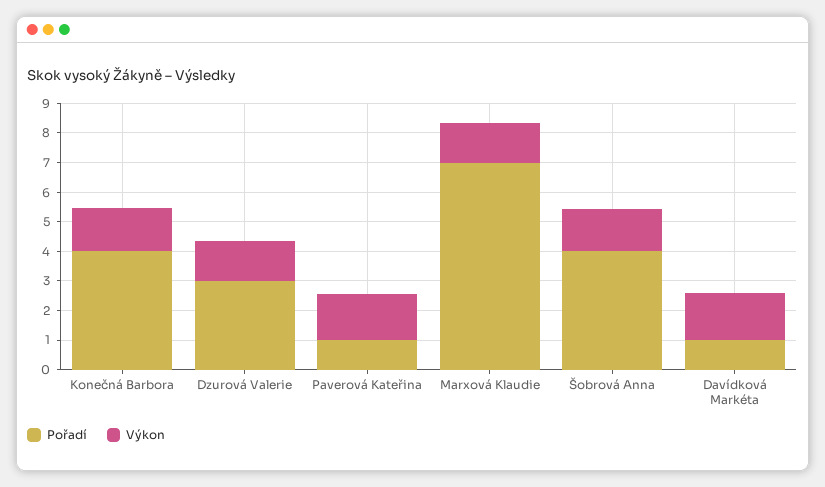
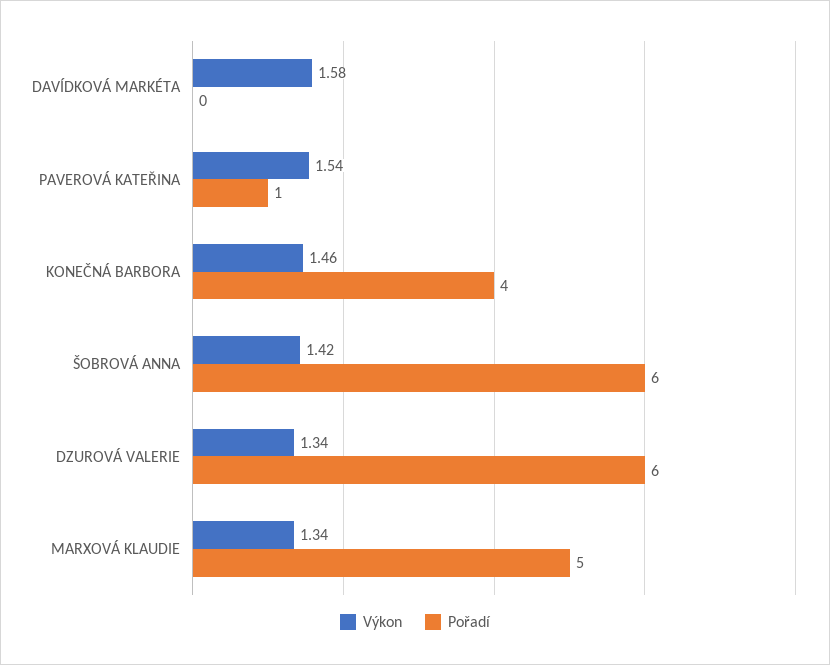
Pořadí, Dzurová Valerie: 3 -> 6
Pořadí, Marxová Klaudie: 7 -> 5
Pořadí, Šobrová Anna: 4 -> 6
Pořadí, Davídková Markéta: 1 -> 0

